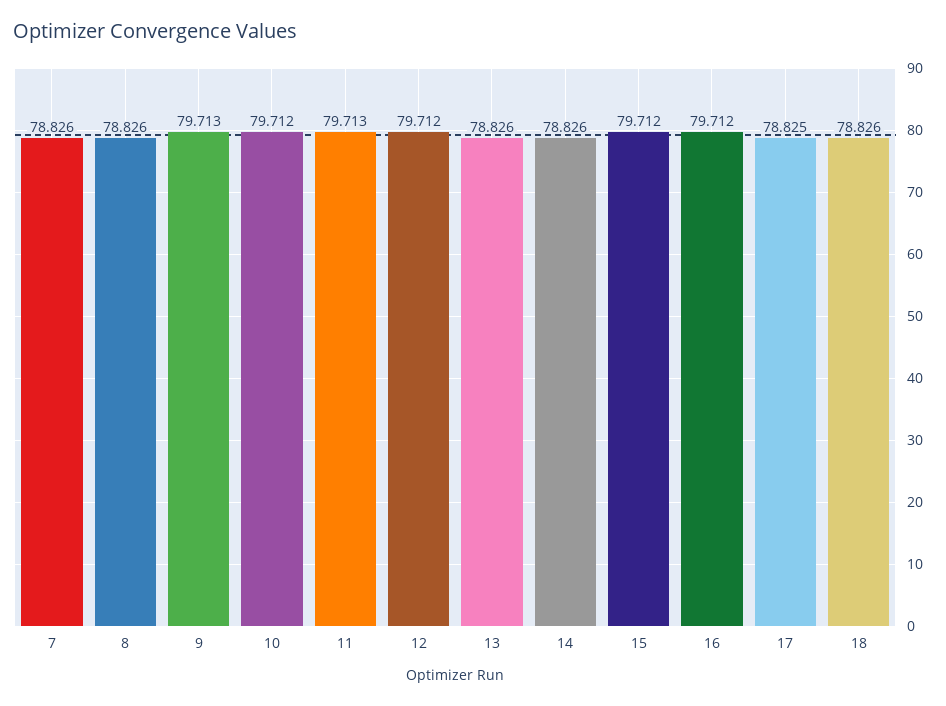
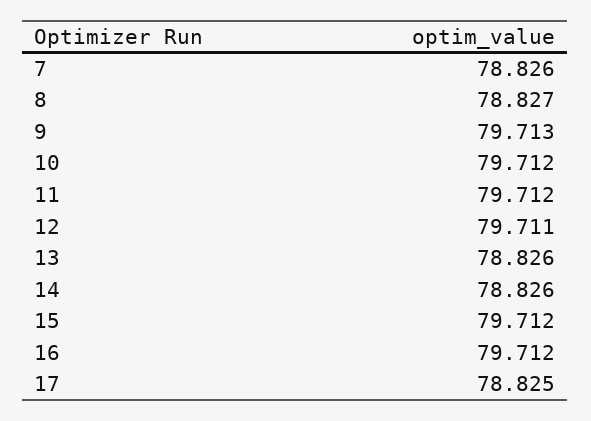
8: 78.826 -> 78.827
11: 79.713 -> 79.712
12: 79.712 -> 79.711
18: 78.826 -> none

